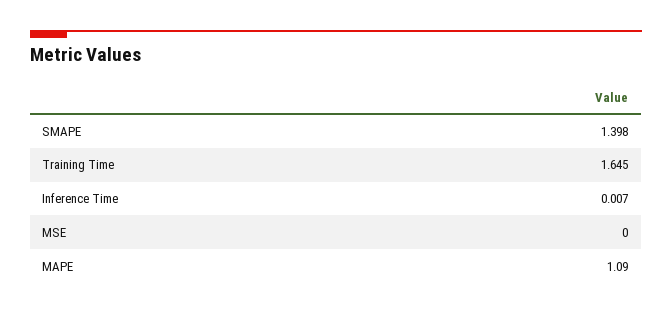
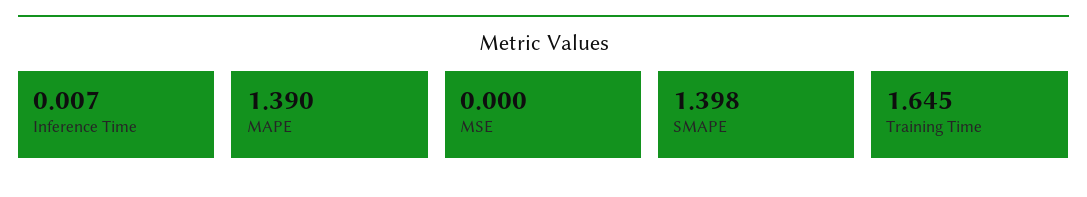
MAPE: 1.09 -> 1.39

